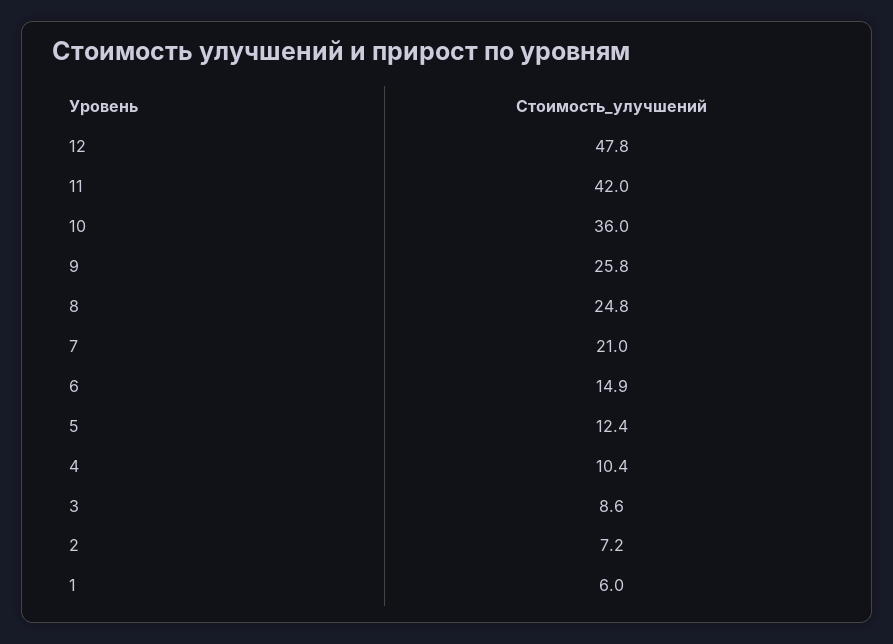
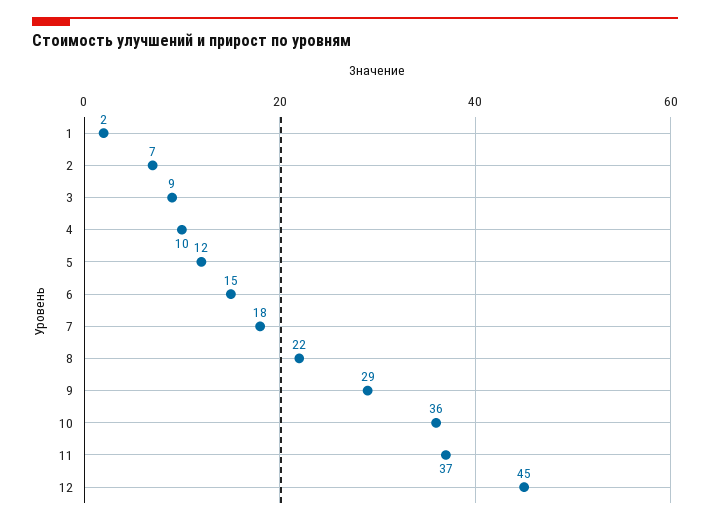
12: 47.8 -> 45
11: 42 -> 37
9: 25.8 -> 29
8: 24.8 -> 22
7: 21 -> 18
1: 6 -> 2

